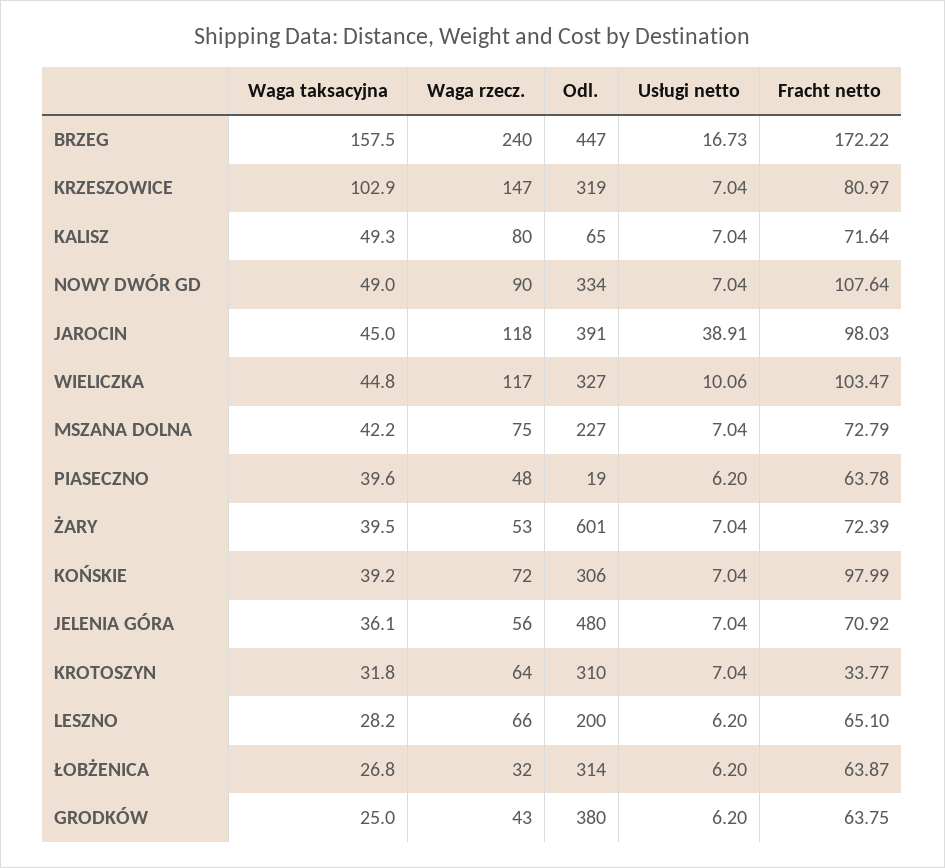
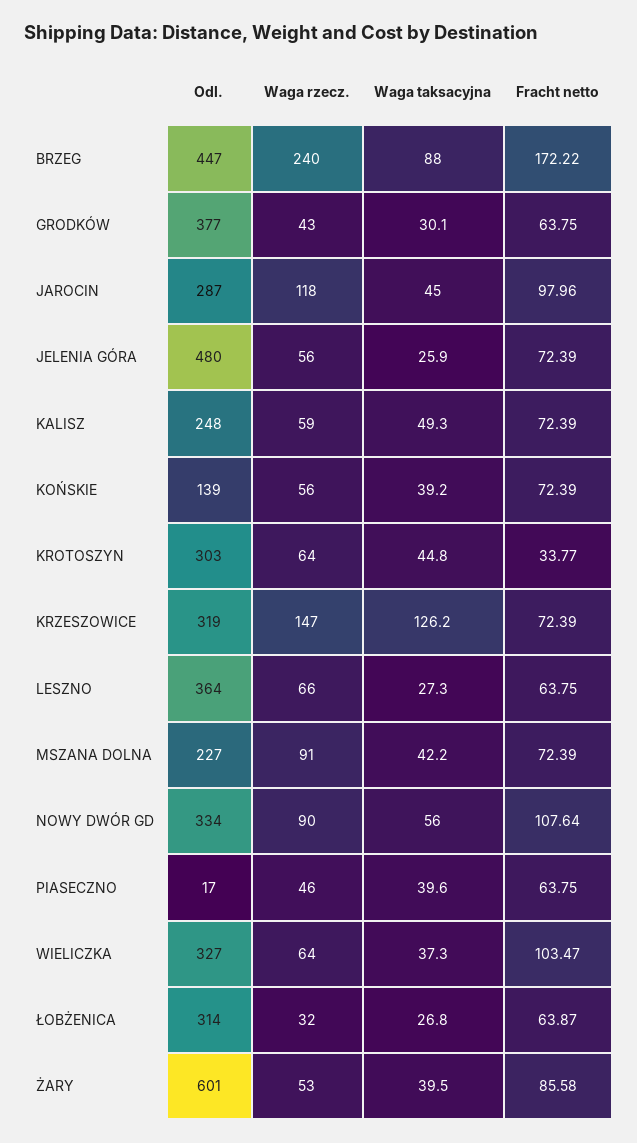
Waga taksacyjna, BRZEG: 157.5 -> 88
Usługi netto, BRZEG: 16.73 -> none
Waga taksacyjna, KRZESZOWICE: 102.9 -> 126.2
Usługi netto, KRZESZOWICE: 7.04 -> none
Fracht netto, KRZESZOWICE: 80.97 -> 72.39
Waga rzecz., KALISZ: 80 -> 59
Odl., KALISZ: 65 -> 248
Usługi netto, KALISZ: 7.04 -> none
Fracht netto, KALISZ: 71.64 -> 72.39
Waga taksacyjna, NOWY DWÓR GD: 49 -> 56
Usługi netto, NOWY DWÓR GD: 7.04 -> none
Odl., JAROCIN: 391 -> 287
Usługi netto, JAROCIN: 38.91 -> none
Fracht netto, JAROCIN: 98.03 -> 97.96
Waga taksacyjna, WIELICZKA: 44.8 -> 37.3
Waga rzecz., WIELICZKA: 117 -> 64
Usługi netto, WIELICZKA: 10.06 -> none
Waga rzecz., MSZANA DOLNA: 75 -> 91
Usługi netto, MSZANA DOLNA: 7.04 -> none
Fracht netto, MSZANA DOLNA: 72.79 -> 72.39
Waga rzecz., PIASECZNO: 48 -> 46
Odl., PIASECZNO: 19 -> 17
Usługi netto, PIASECZNO: 6.2 -> none
Fracht netto, PIASECZNO: 63.78 -> 63.75
Usługi netto, ŻARY: 7.04 -> none
Fracht netto, ŻARY: 72.39 -> 85.58
Waga rzecz., KOŃSKIE: 72 -> 56
Odl., KOŃSKIE: 306 -> 139
Usługi netto, KOŃSKIE: 7.04 -> none
Fracht netto, KOŃSKIE: 97.99 -> 72.39
Waga taksacyjna, JELENIA GÓRA: 36.1 -> 25.9
Usługi netto, JELENIA GÓRA: 7.04 -> none
Fracht netto, JELENIA GÓRA: 70.92 -> 72.39
Waga taksacyjna, KROTOSZYN: 31.8 -> 44.8
Odl., KROTOSZYN: 310 -> 303
Usługi netto, KROTOSZYN: 7.04 -> none
Waga taksacyjna, LESZNO: 28.2 -> 27.3
Odl., LESZNO: 200 -> 364
Usługi netto, LESZNO: 6.2 -> none
Fracht netto, LESZNO: 65.1 -> 63.75
Usługi netto, ŁOBŻENICA: 6.2 -> none
Waga taksacyjna, GRODKÓW: 25 -> 30.1
Odl., GRODKÓW: 380 -> 377
Usługi netto, GRODKÓW: 6.2 -> none

